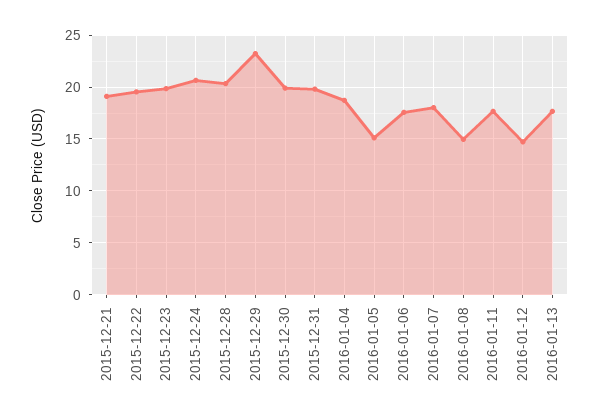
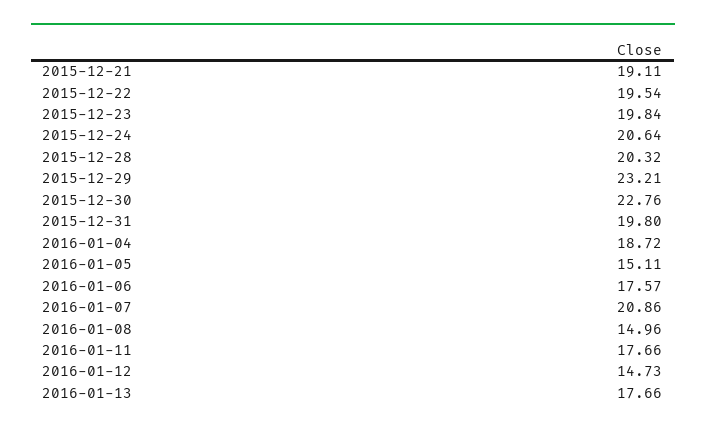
2015-12-30: 20 -> 22.76
2016-01-07: 18 -> 20.86

